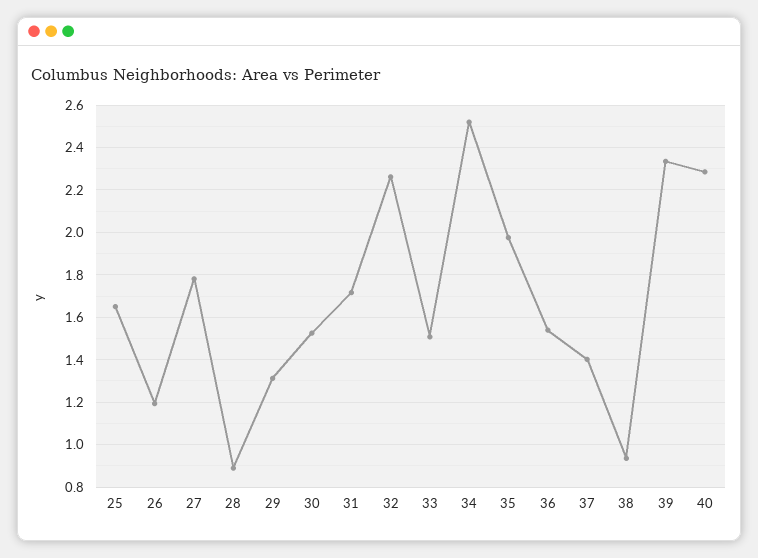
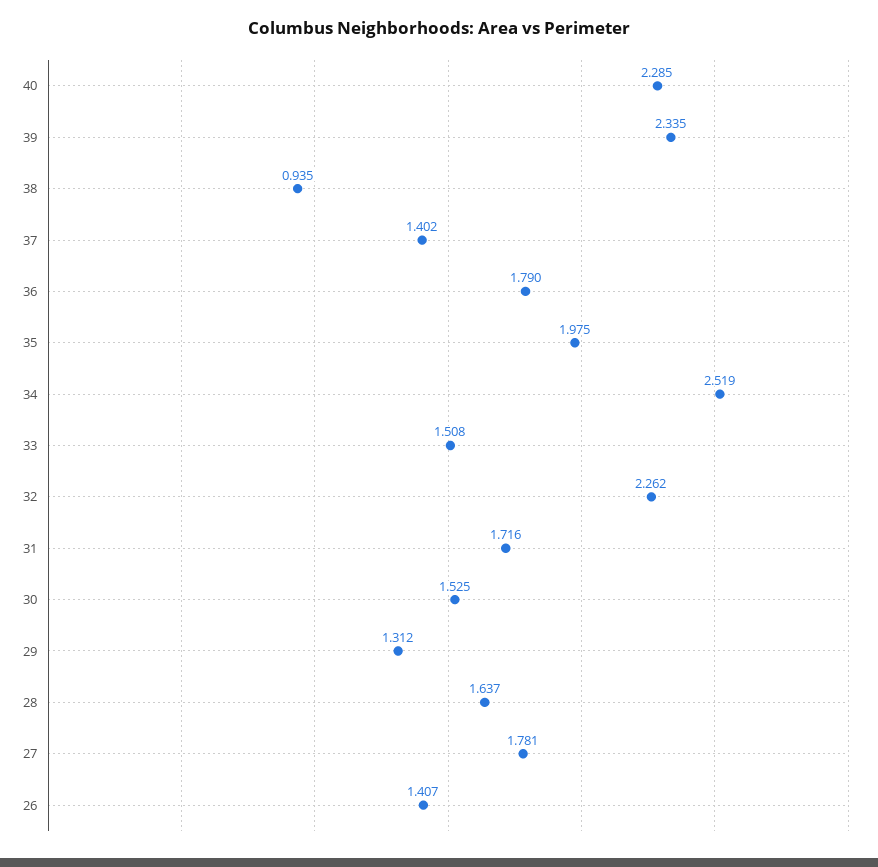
25: 1.65 -> none
26: 1.2 -> 1.407
28: 0.9 -> 1.637
36: 1.55 -> 1.79

